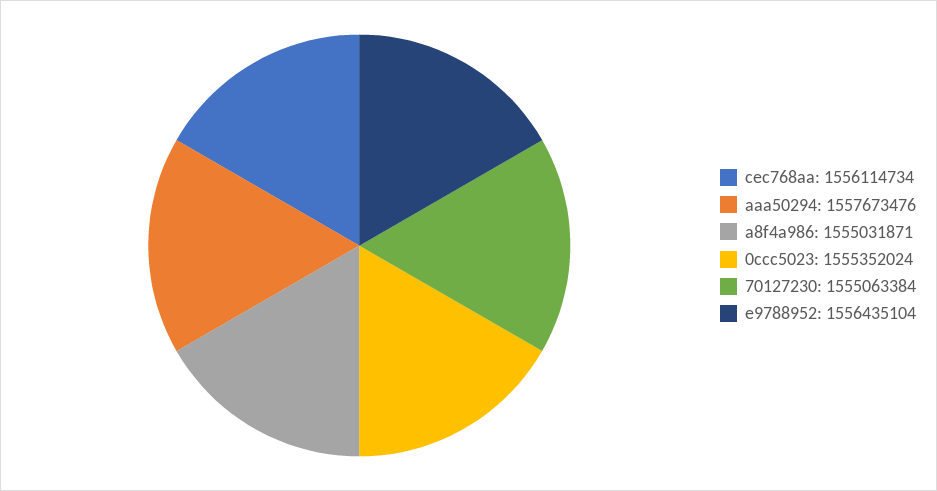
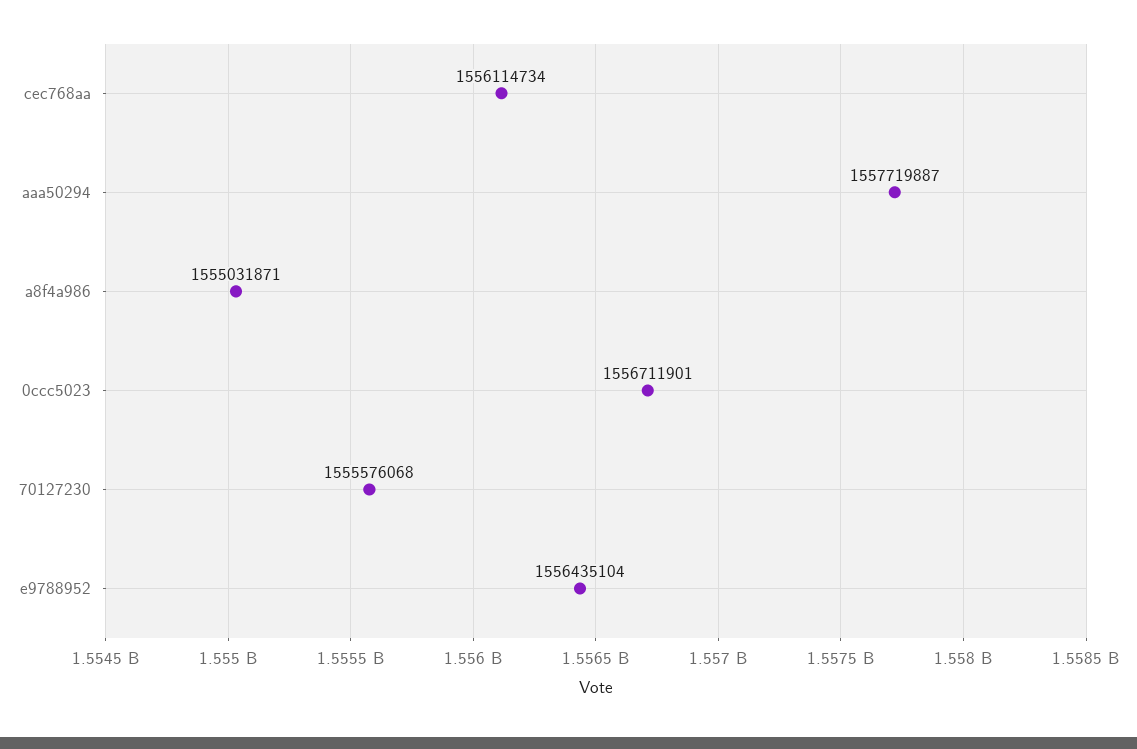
aaa50294: 1557673476 -> 1557719887
0ccc5023: 1555352024 -> 1556711901
70127230: 1555063384 -> 1555576068

